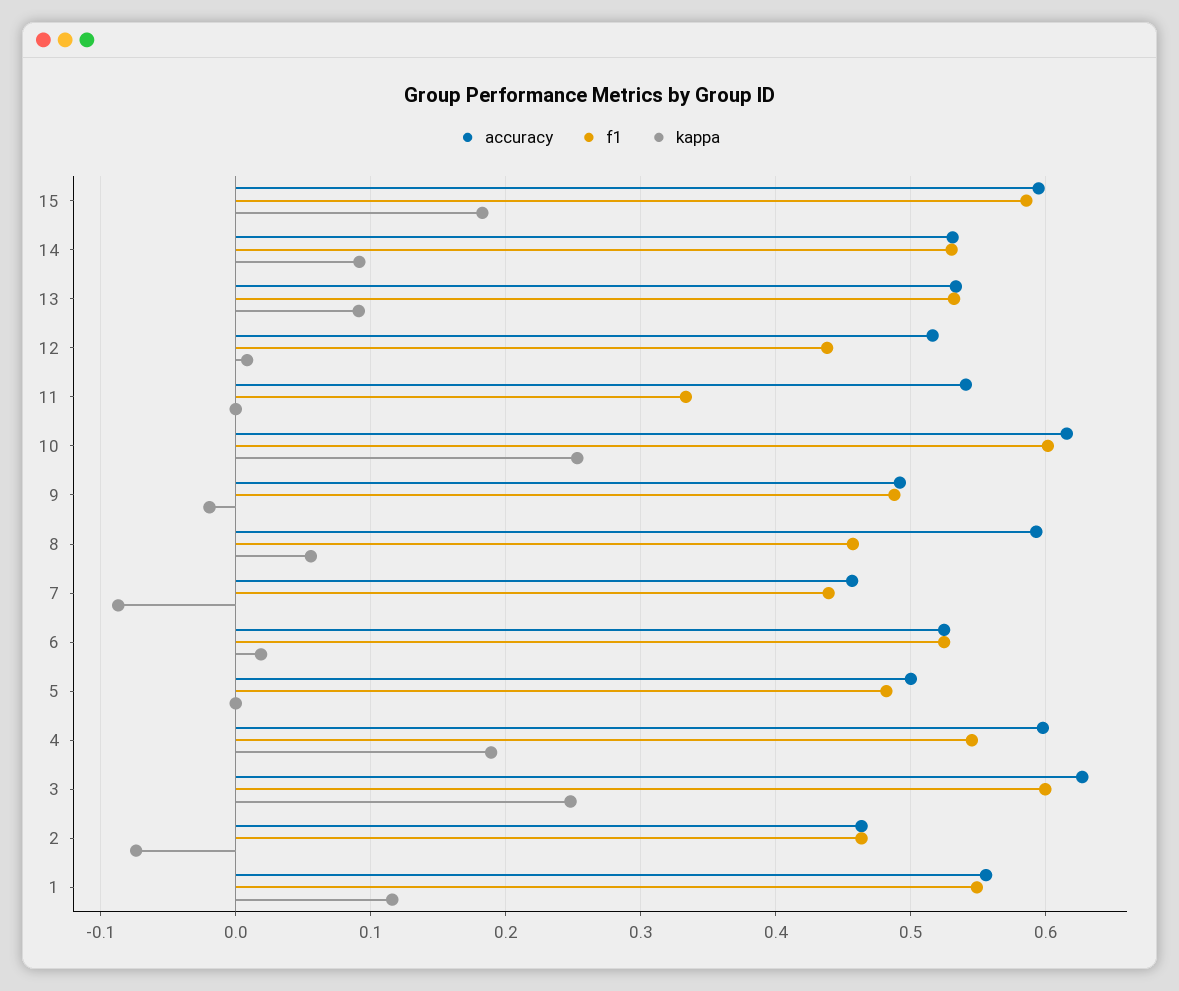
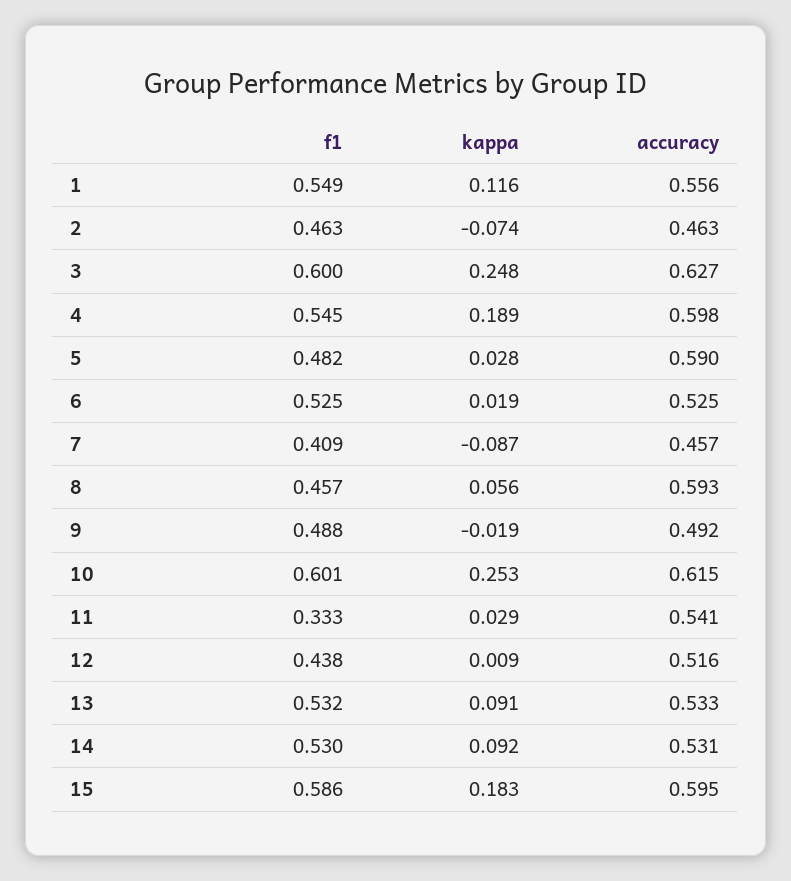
kappa, 11: 0 -> 0.029
f1, 7: 0.44 -> 0.409
accuracy, 5: 0.5 -> 0.59
kappa, 5: 0 -> 0.028

